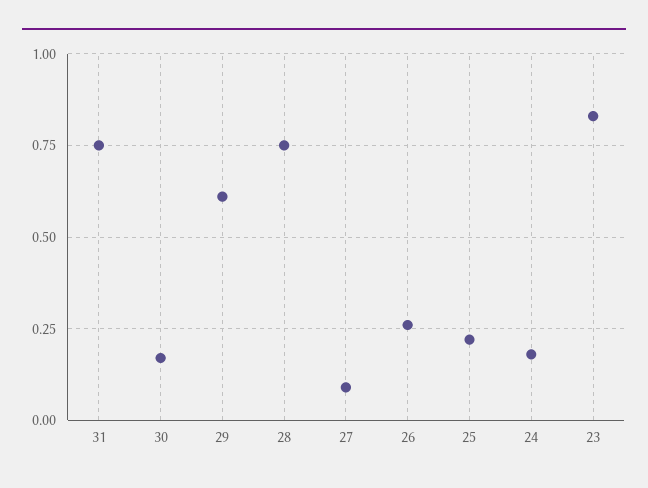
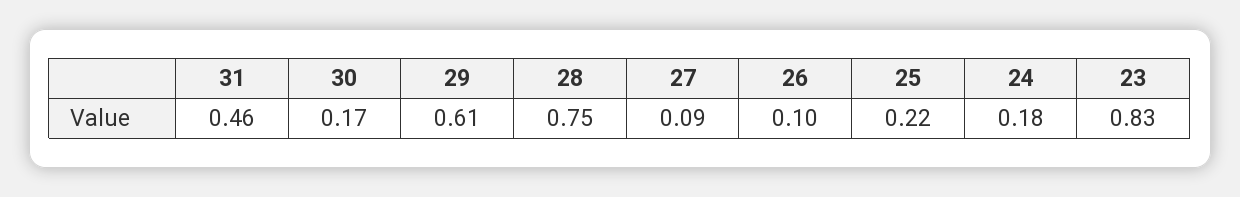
31: 0.75 -> 0.46
26: 0.25 -> 0.1

